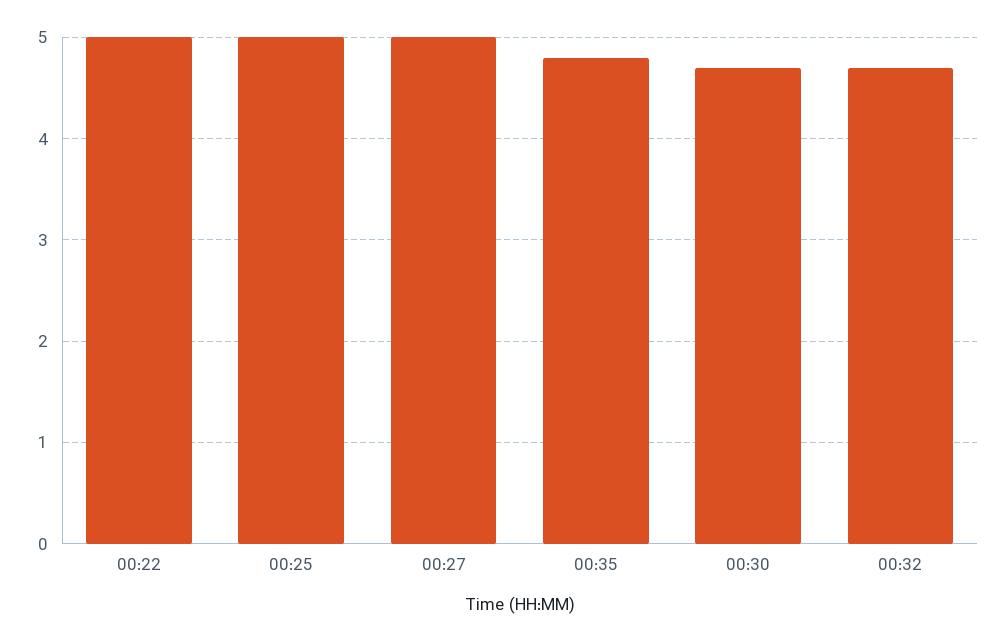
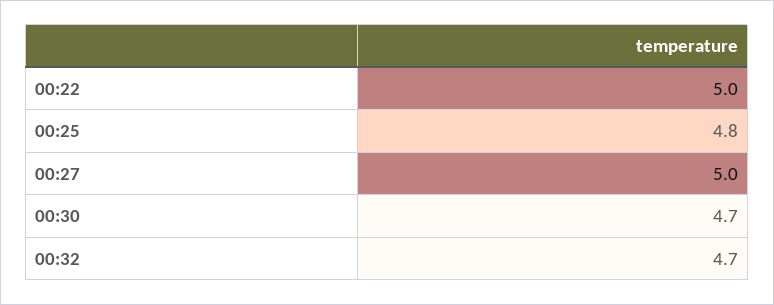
00:25: 5 -> 4.8
00:35: 4.8 -> none

